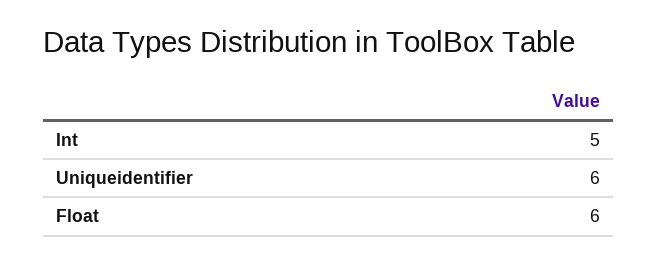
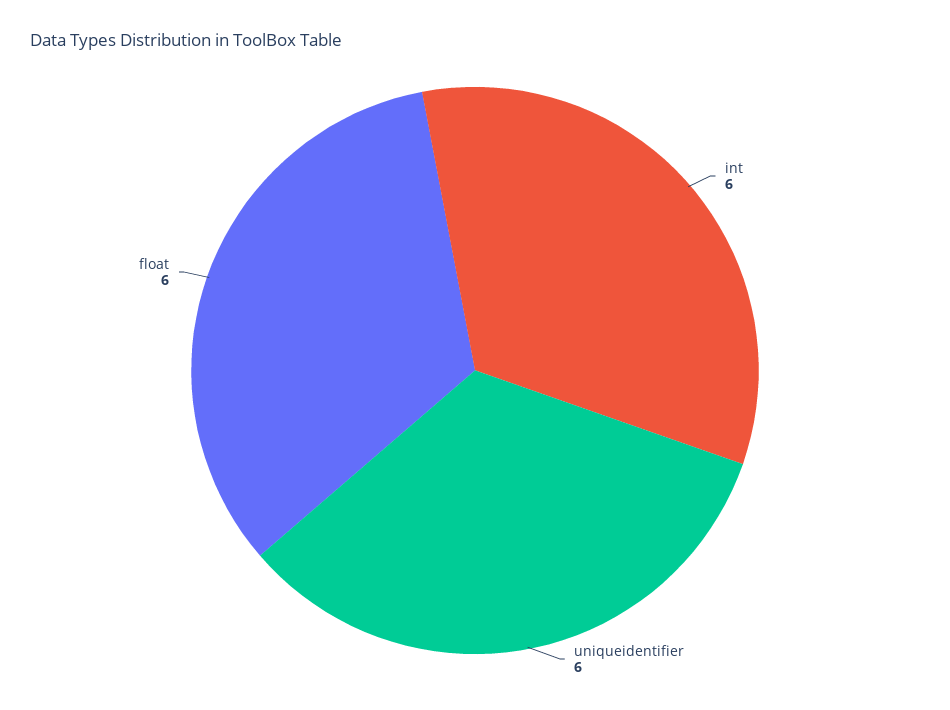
Int: 5 -> 6

